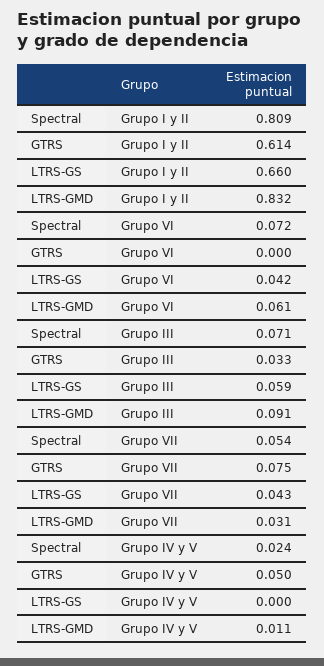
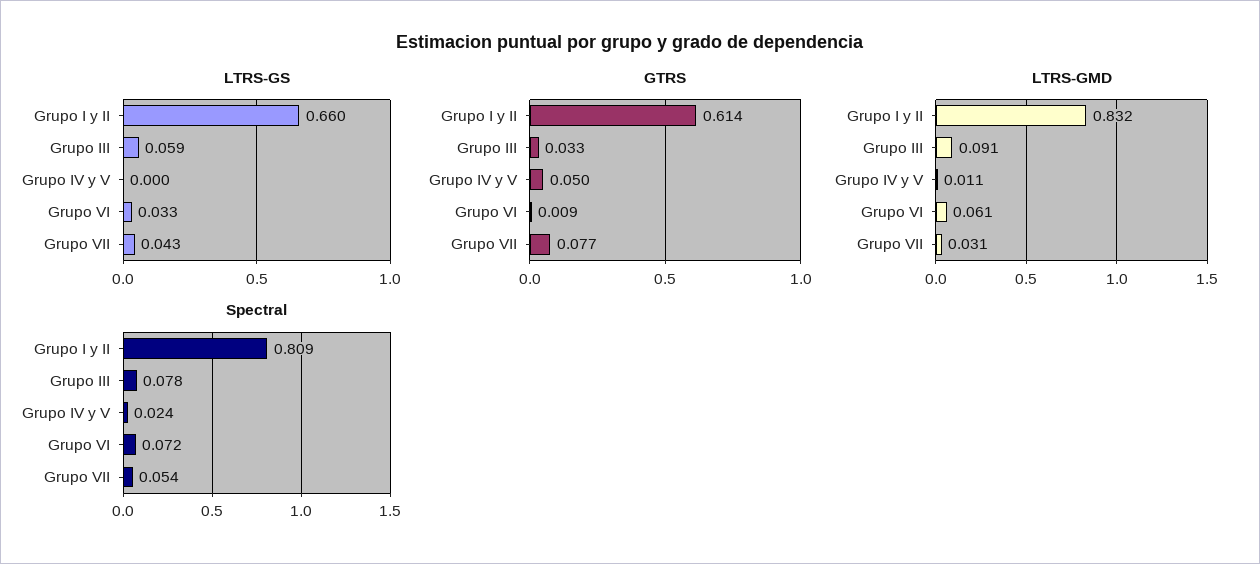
GTRS, Grupo VI: 0 -> 0.009
LTRS-GS, Grupo VI: 0.042 -> 0.033
Spectral, Grupo III: 0.071 -> 0.078
GTRS, Grupo VII: 0.075 -> 0.077

